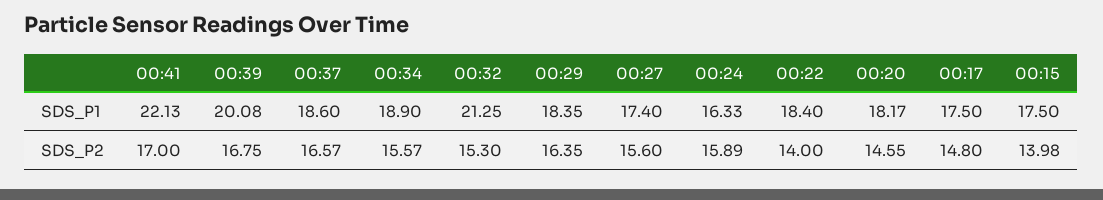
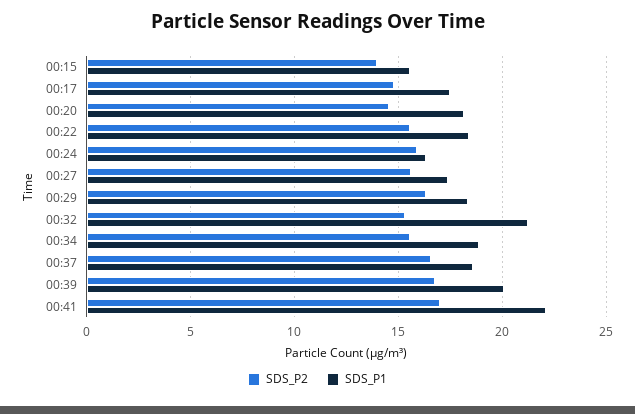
SDS_P1, 00:15: 17.5 -> 15.5
SDS_P2, 00:22: 14 -> 15.5

